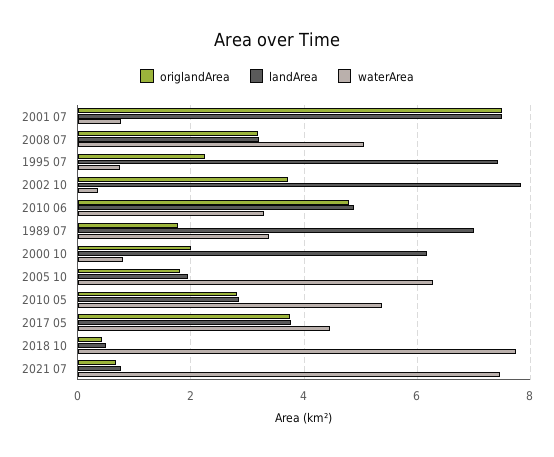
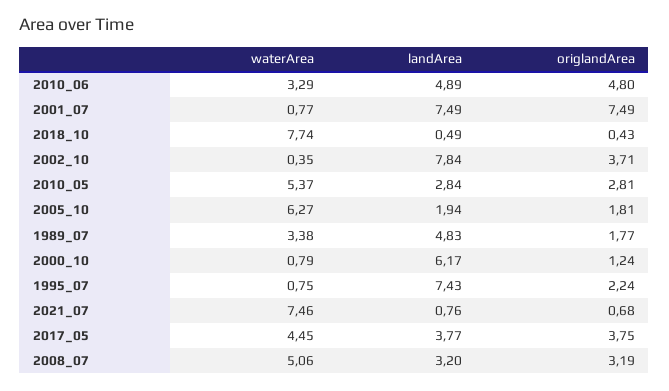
landArea, 1989 07: 7 -> 4.83
origlandArea, 2000 10: 2 -> 1.24

